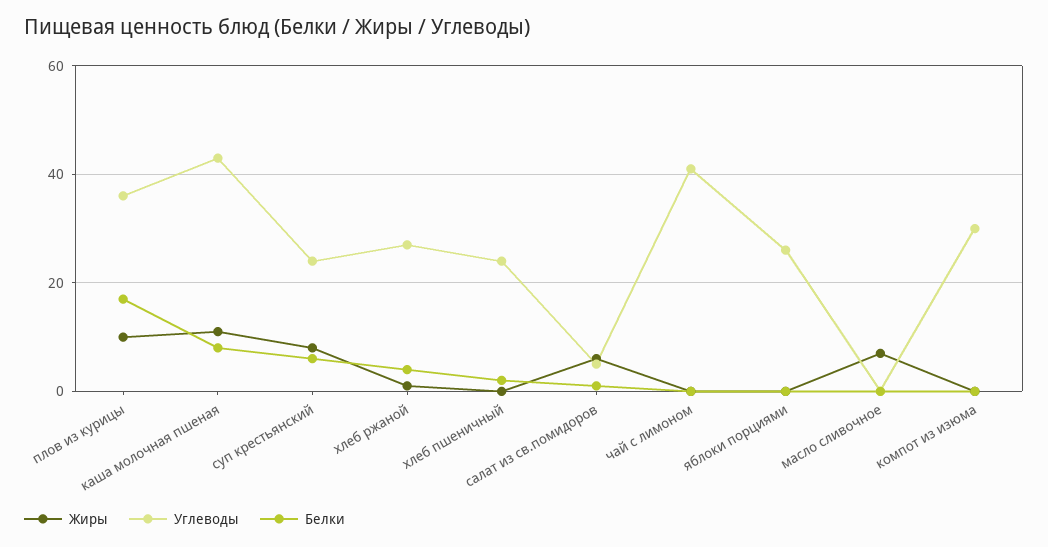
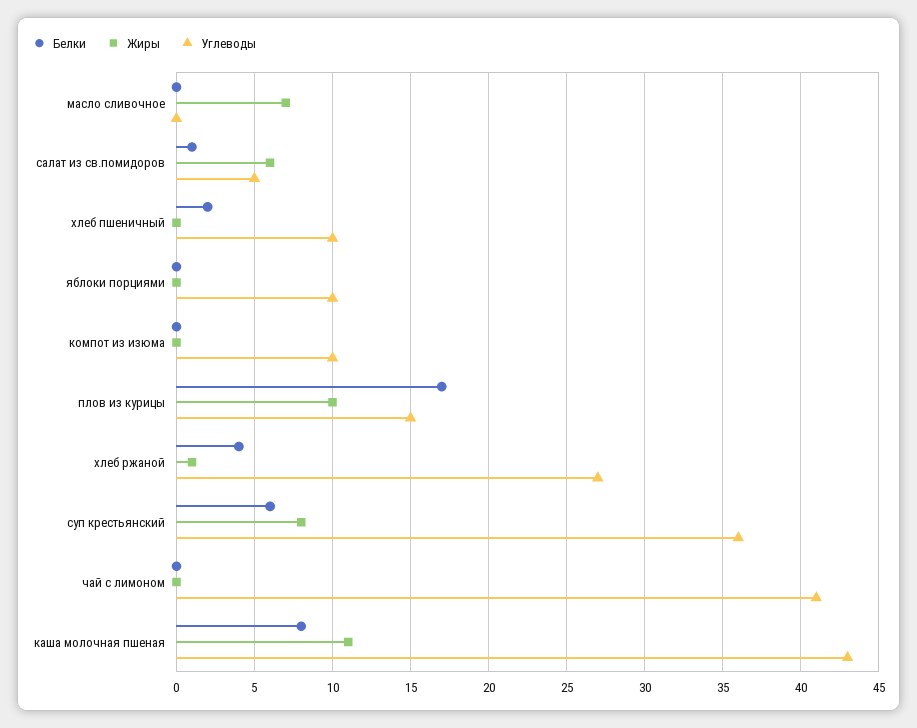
Углеводы, плов из курицы: 35 -> 15
Углеводы, суп крестьянский: 25 -> 36
Углеводы, хлеб пшеничный: 25 -> 10
Углеводы, яблоки порциями: 25 -> 10
Углеводы, компот из изюма: 30 -> 10

